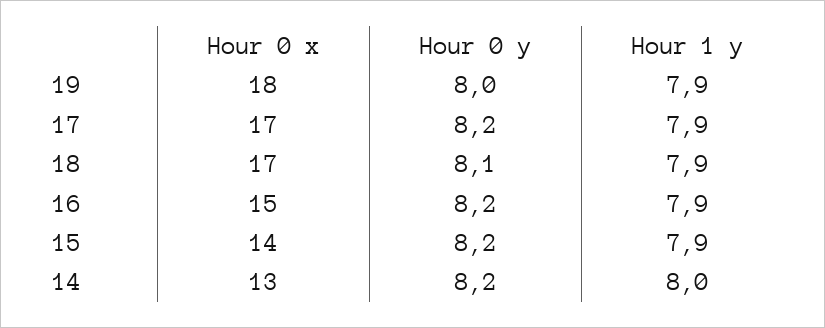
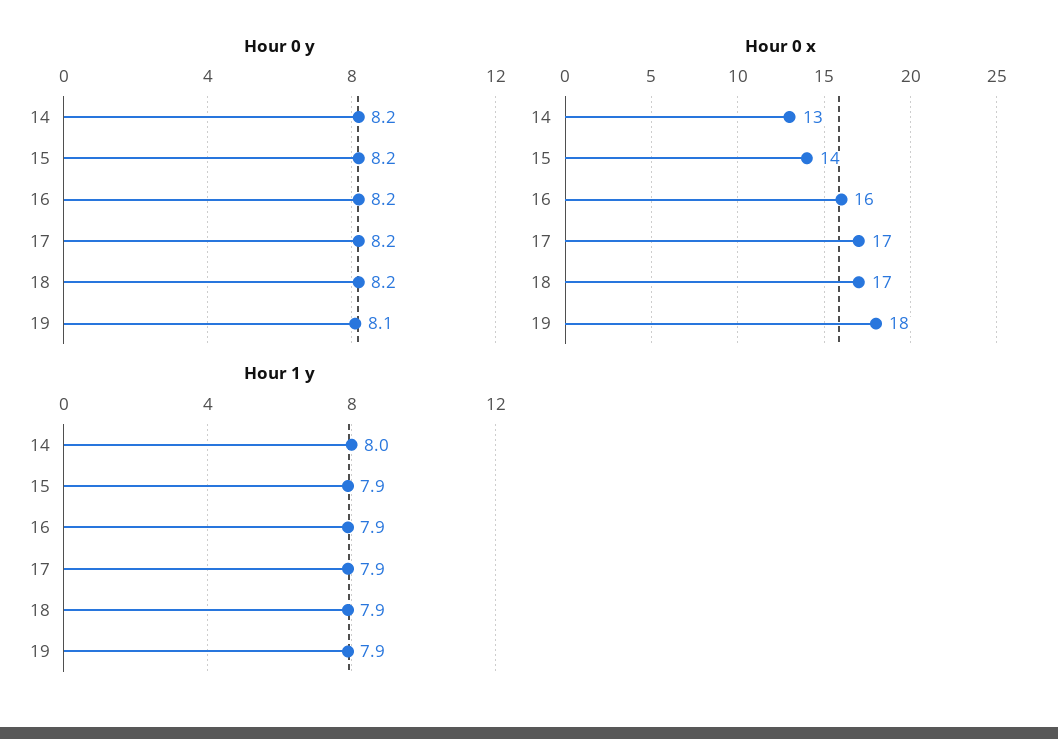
Hour 0 y, 19: 8 -> 8.1
Hour 0 y, 18: 8.1 -> 8.2
Hour 0 x, 16: 15 -> 16

